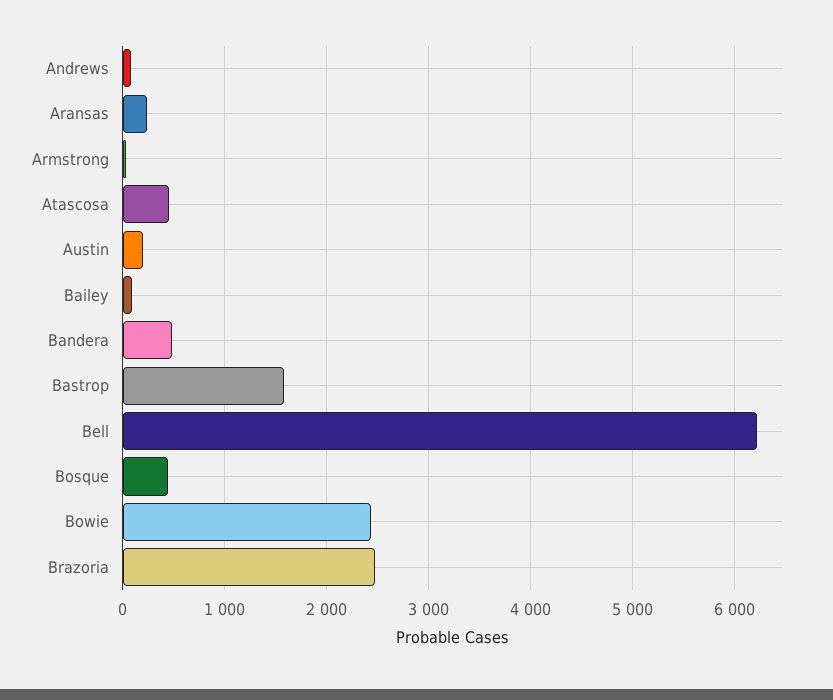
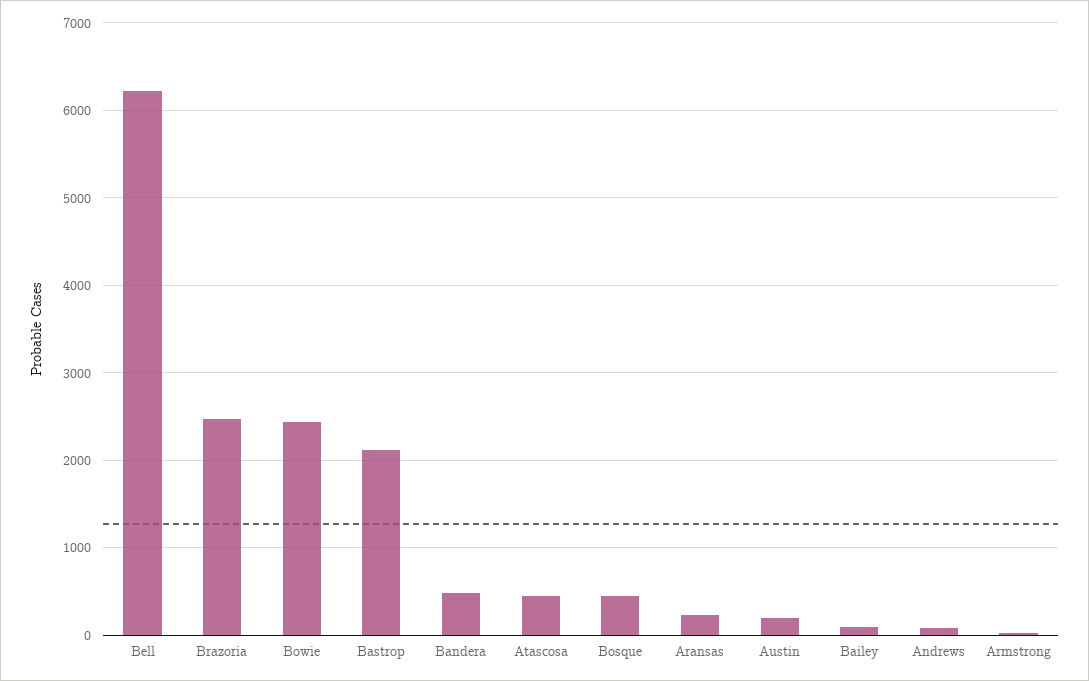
Bastrop: 1600 -> 2100

